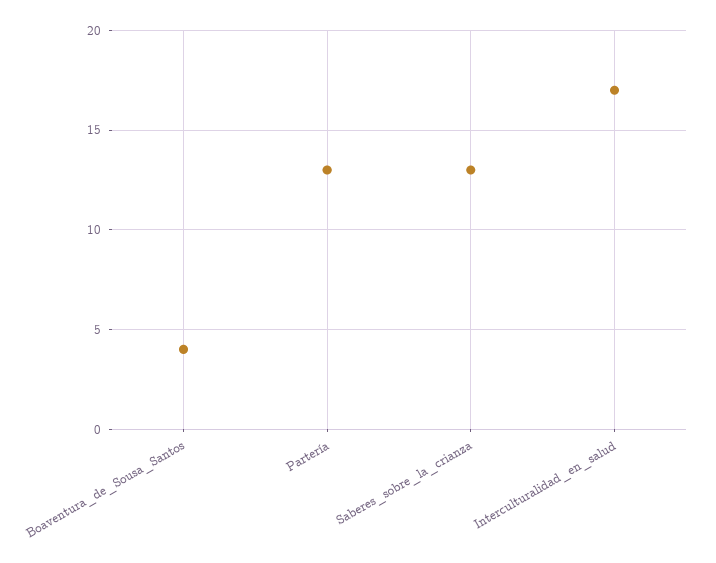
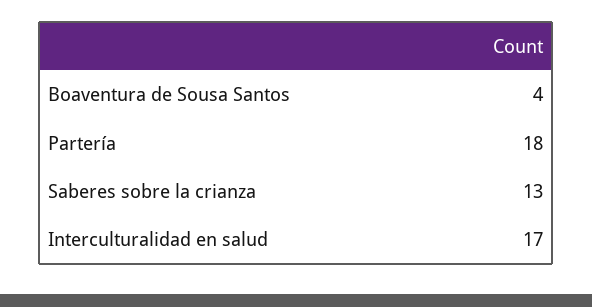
Partería: 13 -> 18

